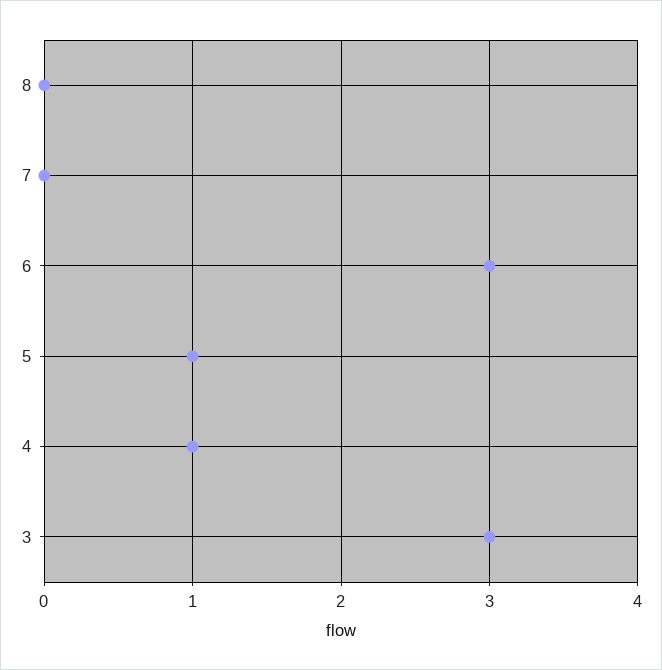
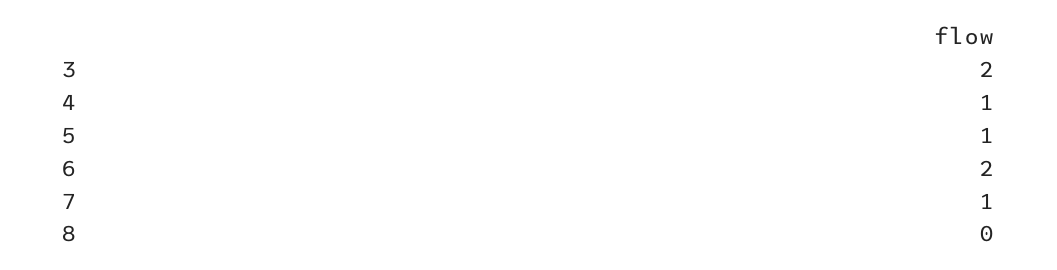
7: 0 -> 1
6: 3 -> 2
3: 3 -> 2

